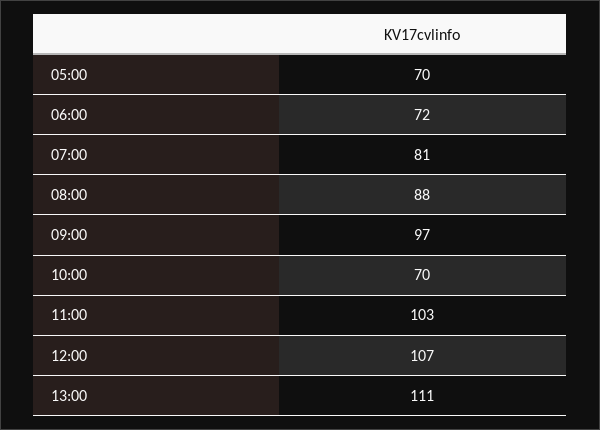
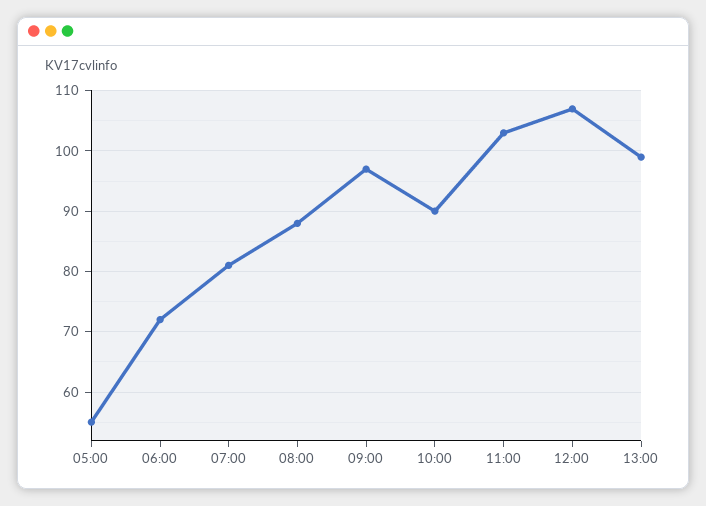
05:00: 70 -> 55
10:00: 70 -> 90
13:00: 111 -> 99

